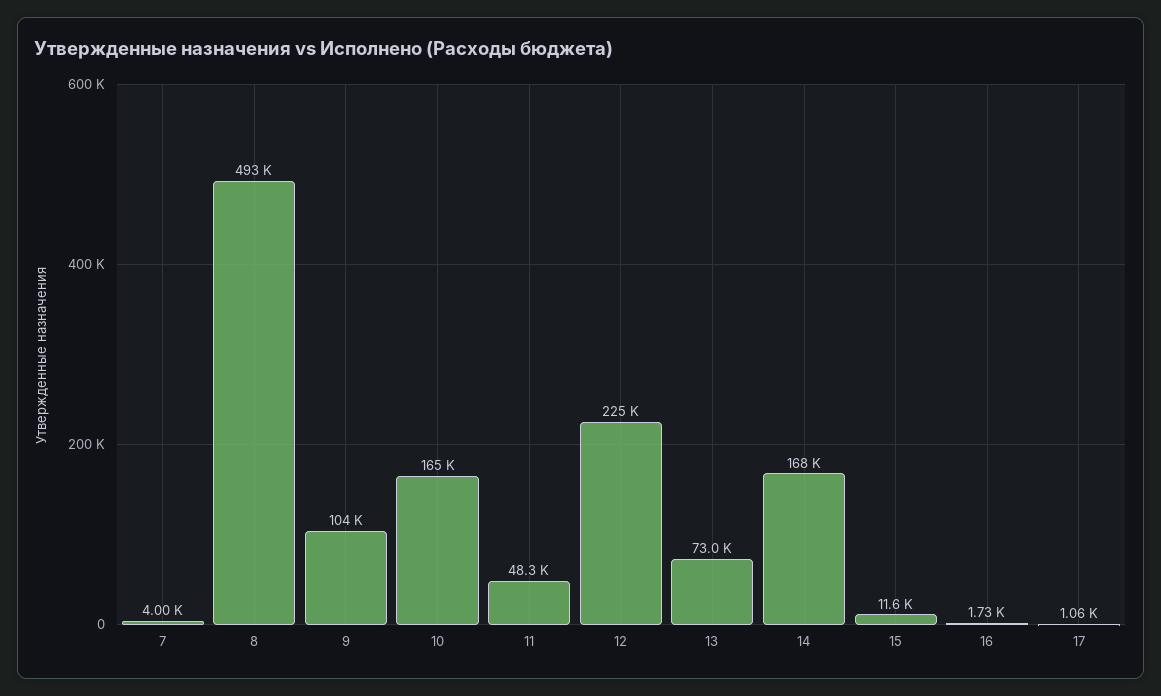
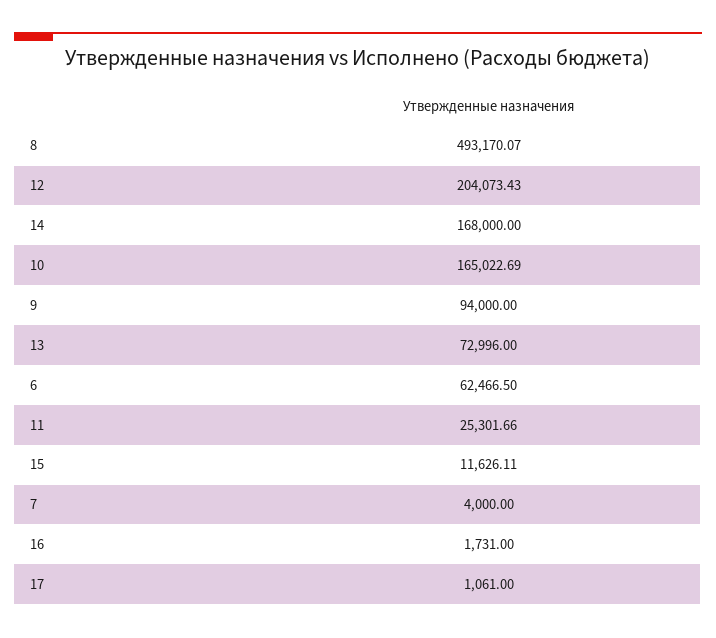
9: 104000 -> 94000
11: 48300 -> 25301.66
12: 225000 -> 204073.43
6: none -> 62466.5

